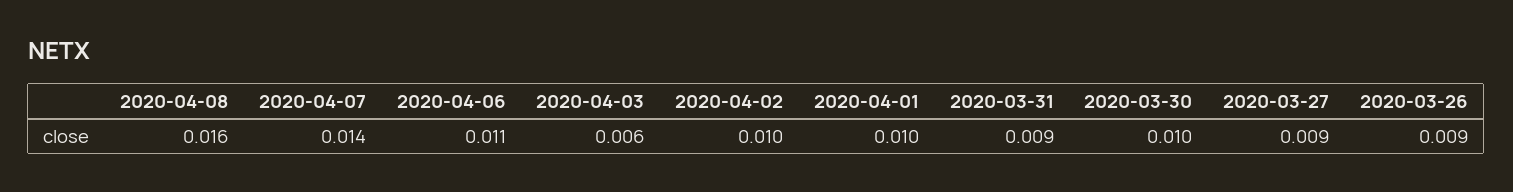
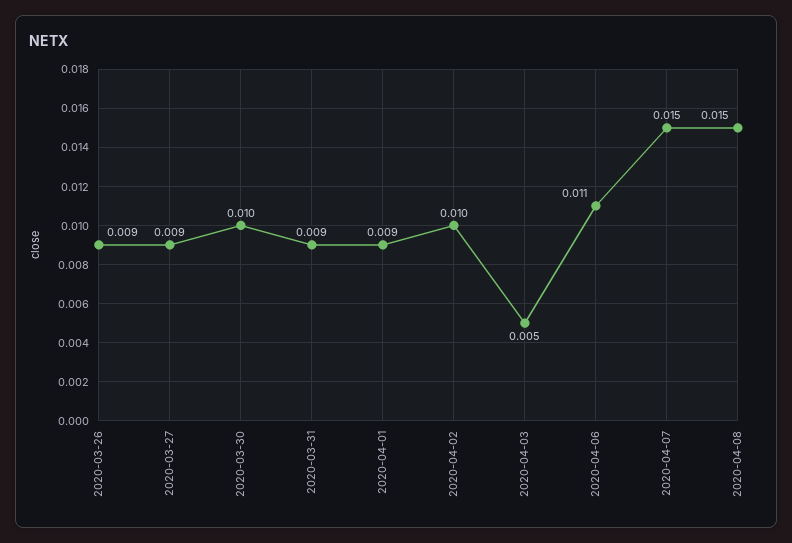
2020-04-08: 0.016 -> 0.015
2020-04-07: 0.014 -> 0.015
2020-04-03: 0.006 -> 0.005
2020-04-01: 0.01 -> 0.009

